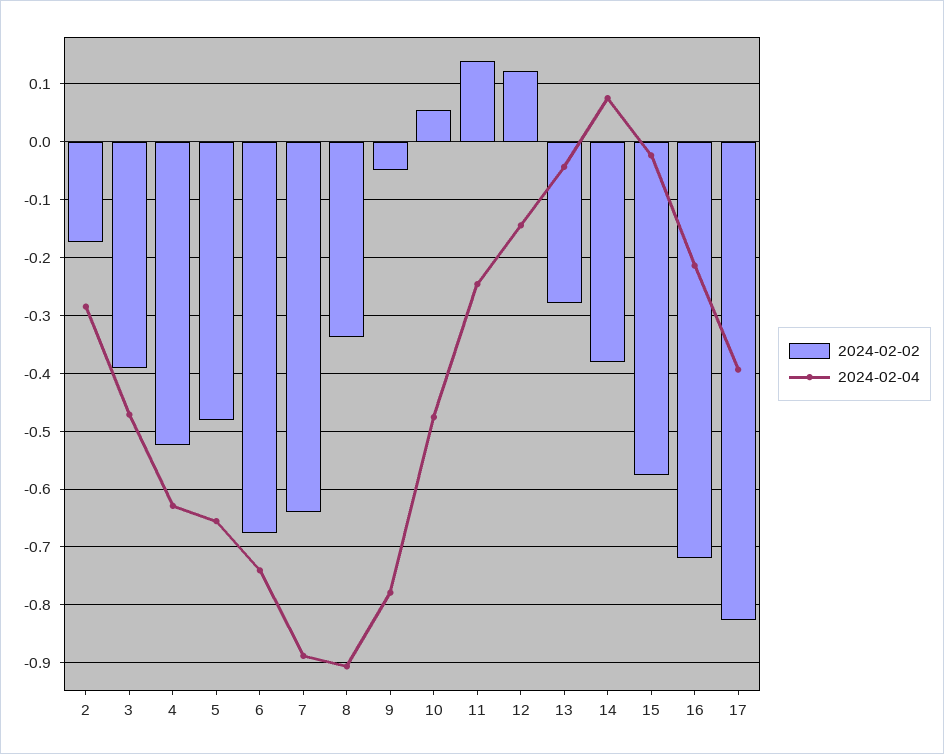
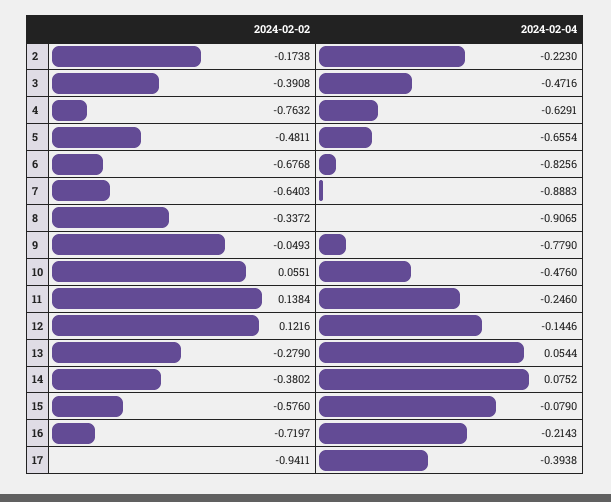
2024-02-04, 2: -0.28 -> -0.223
2024-02-02, 4: -0.52 -> -0.7632
2024-02-04, 6: -0.74 -> -0.8256
2024-02-04, 13: -0.04 -> 0.0544
2024-02-04, 15: -0.02 -> -0.079
2024-02-02, 17: -0.82 -> -0.9411

